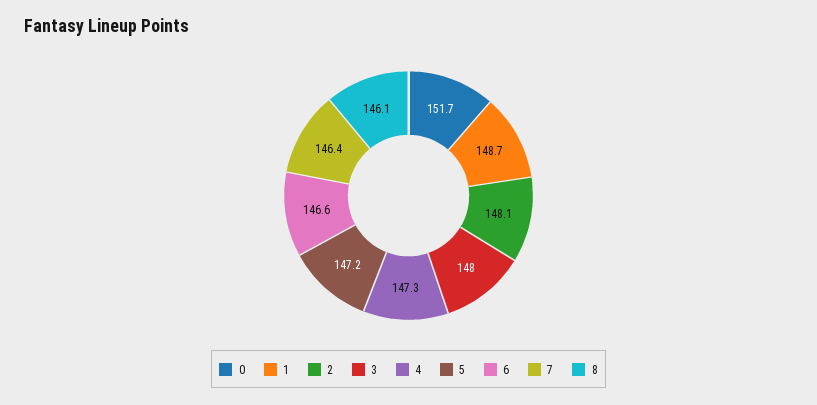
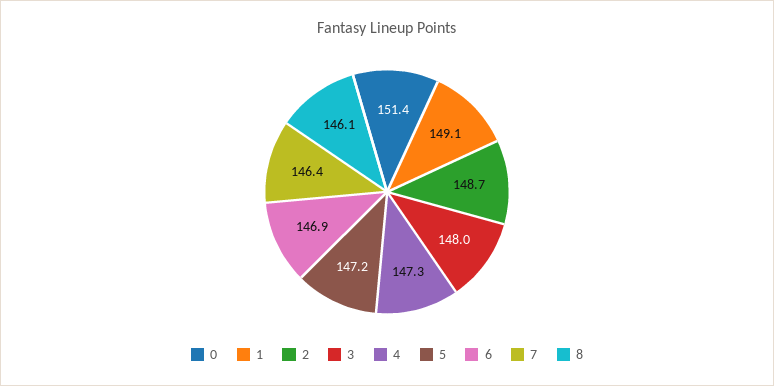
0: 151.7 -> 151.4
1: 148.7 -> 149.1
2: 148.1 -> 148.7
6: 146.6 -> 146.9

